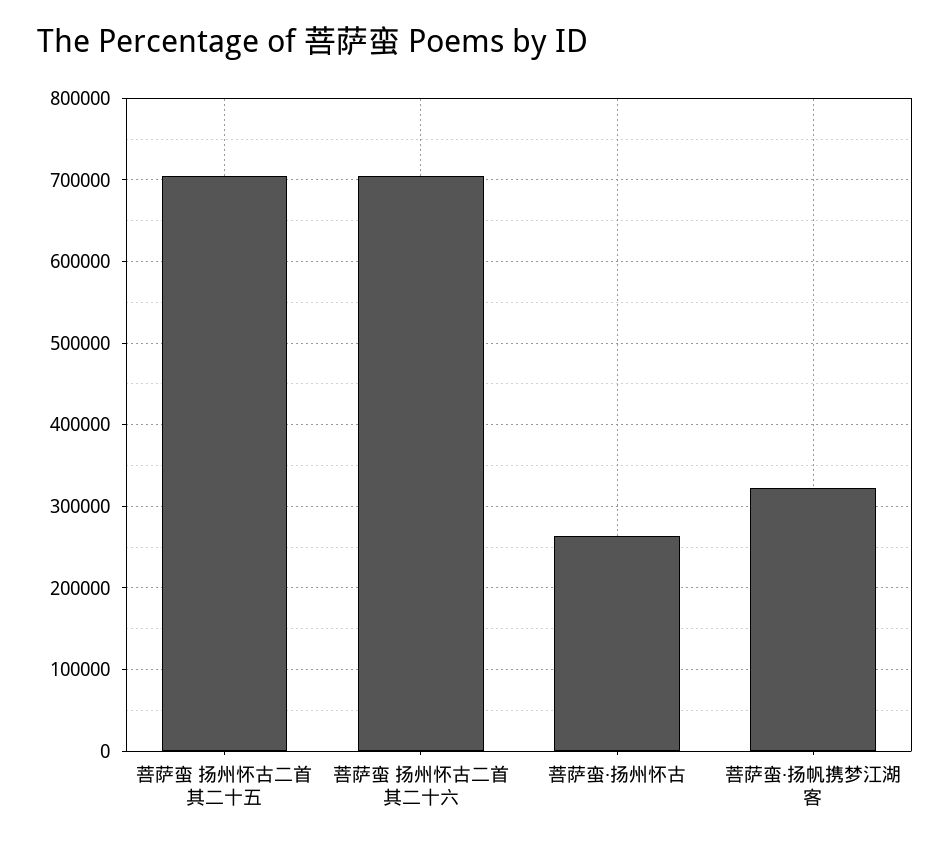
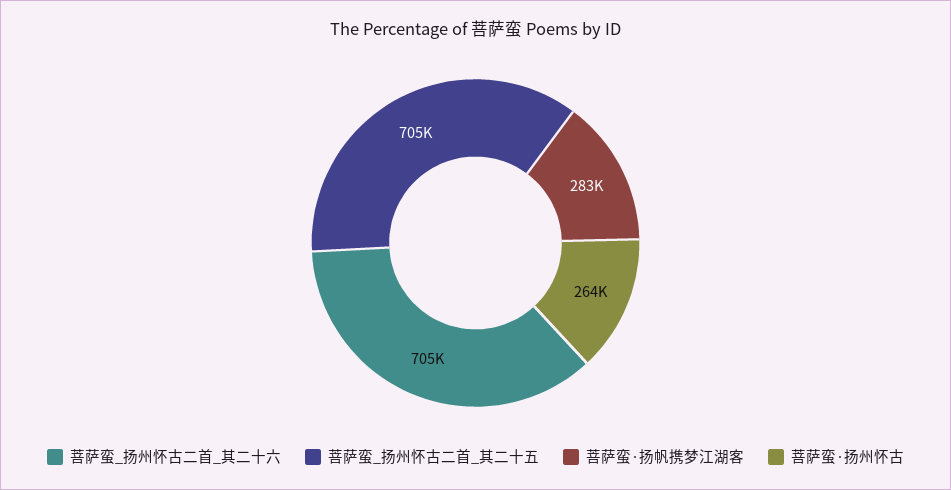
菩萨蛮·扬帆携梦江湖客: 320000 -> 283000

